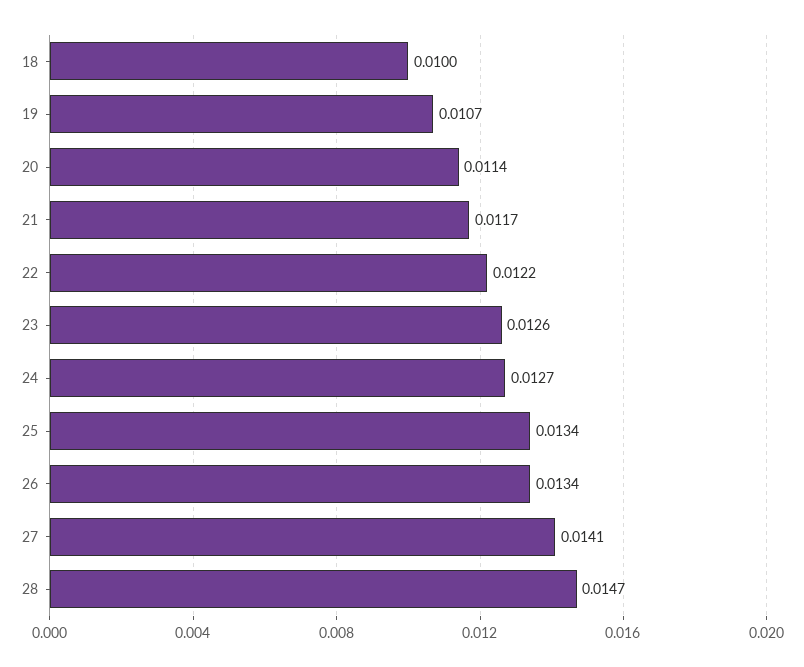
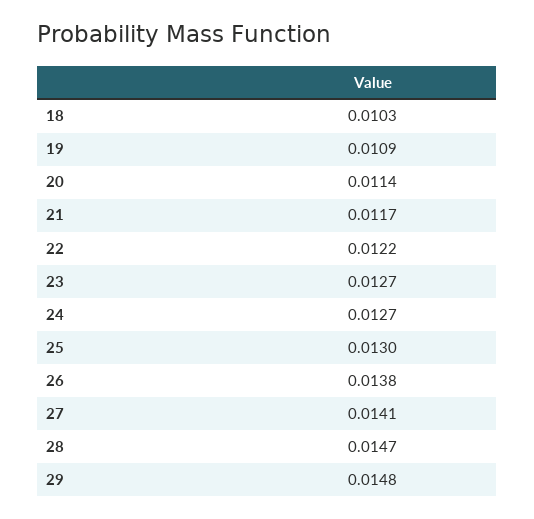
18: 0.01 -> 0.0103
19: 0.0107 -> 0.0109
23: 0.0126 -> 0.0127
25: 0.0134 -> 0.013
26: 0.0134 -> 0.0138
29: none -> 0.0148

